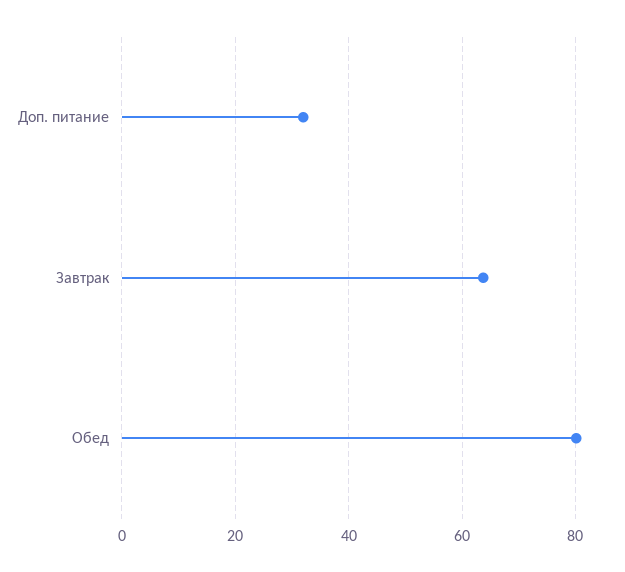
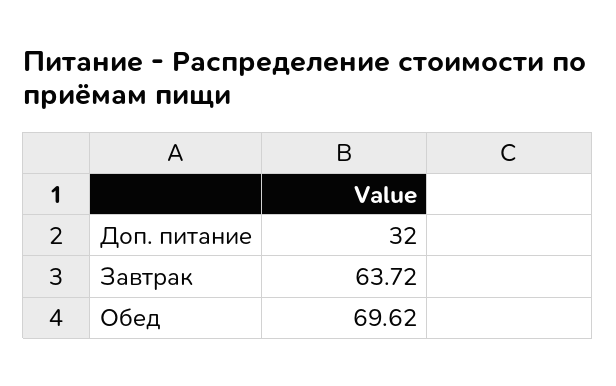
Обед: 80 -> 69.62

